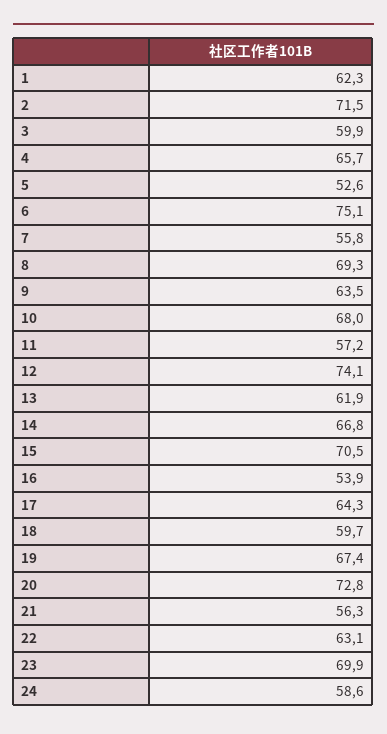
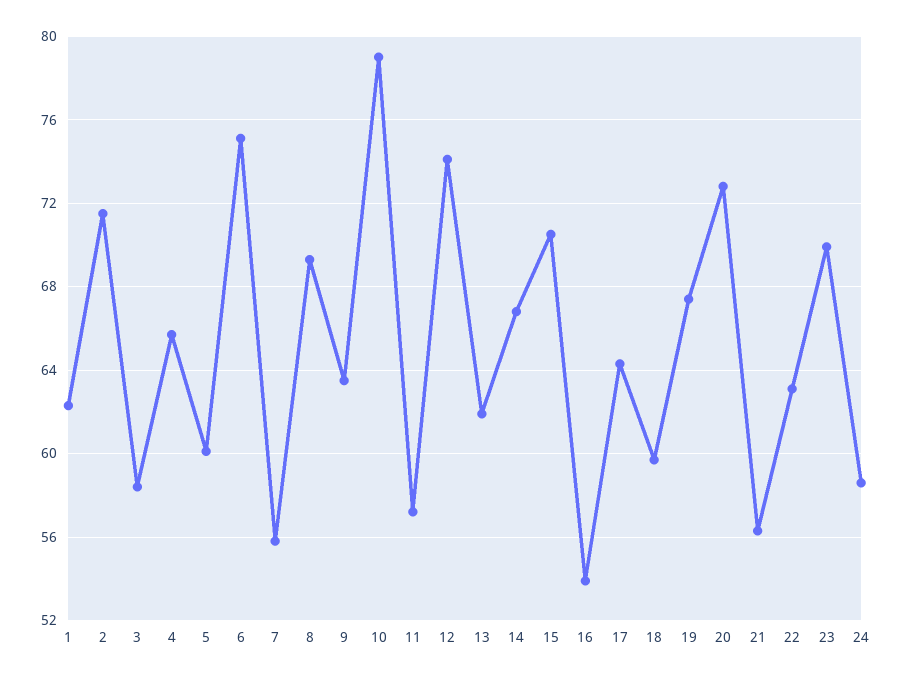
3: 59.9 -> 58.5
5: 52.6 -> 60
10: 68 -> 79

